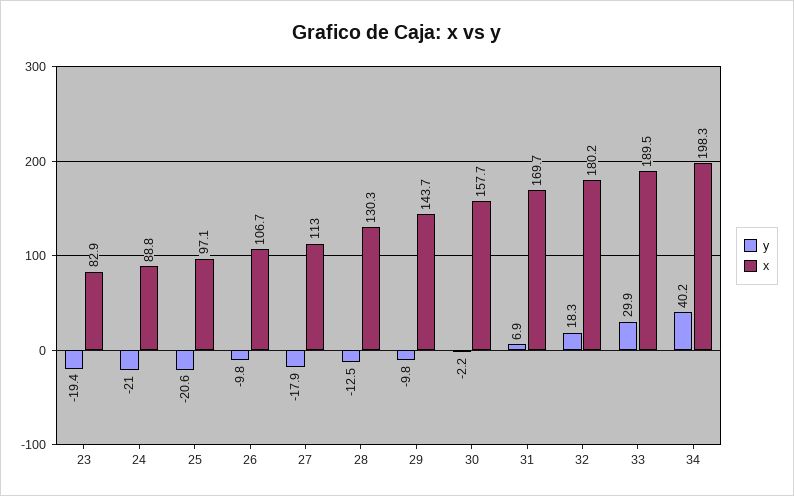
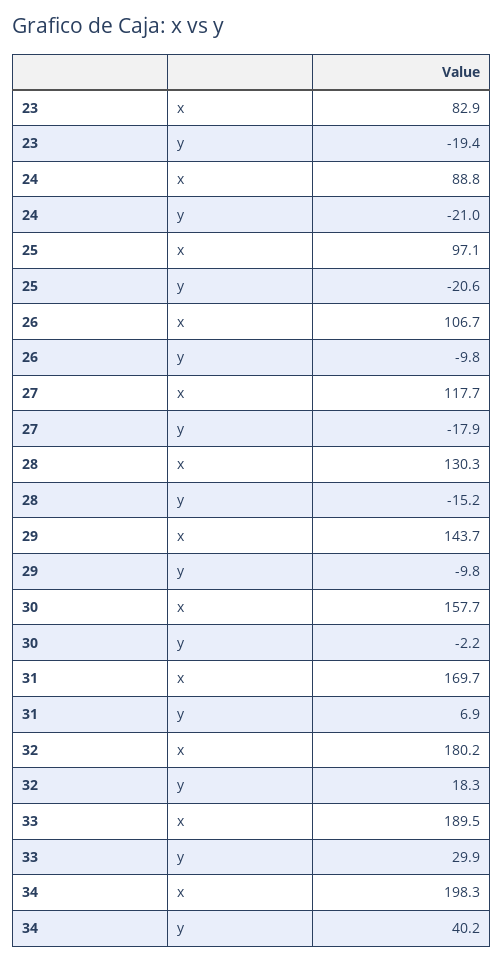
x, 27: 113 -> 117.7
y, 28: -12.5 -> -15.2

